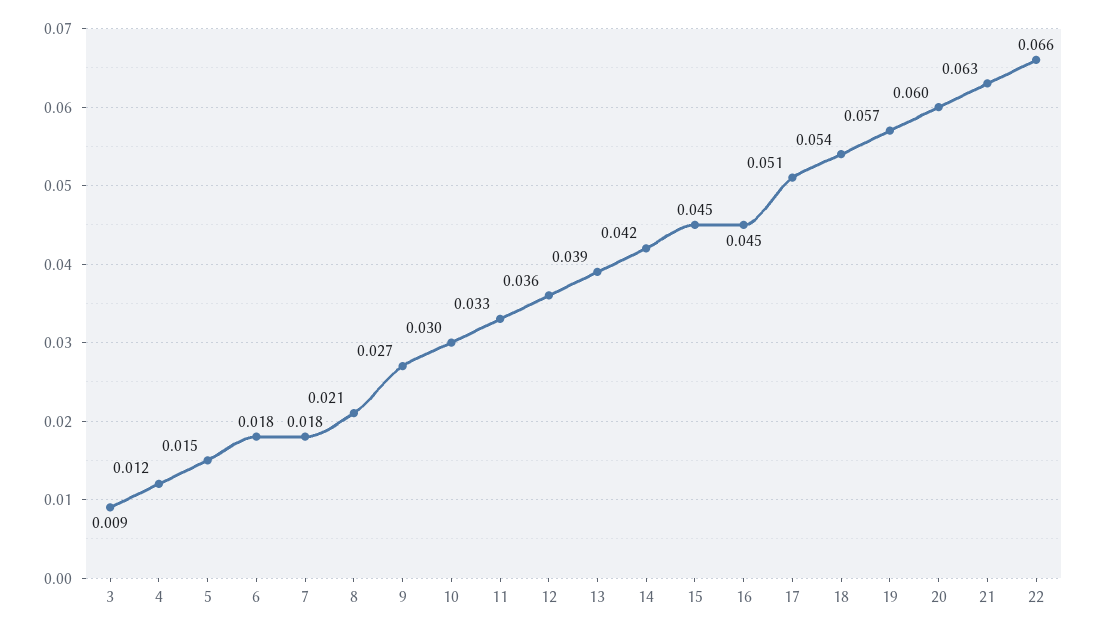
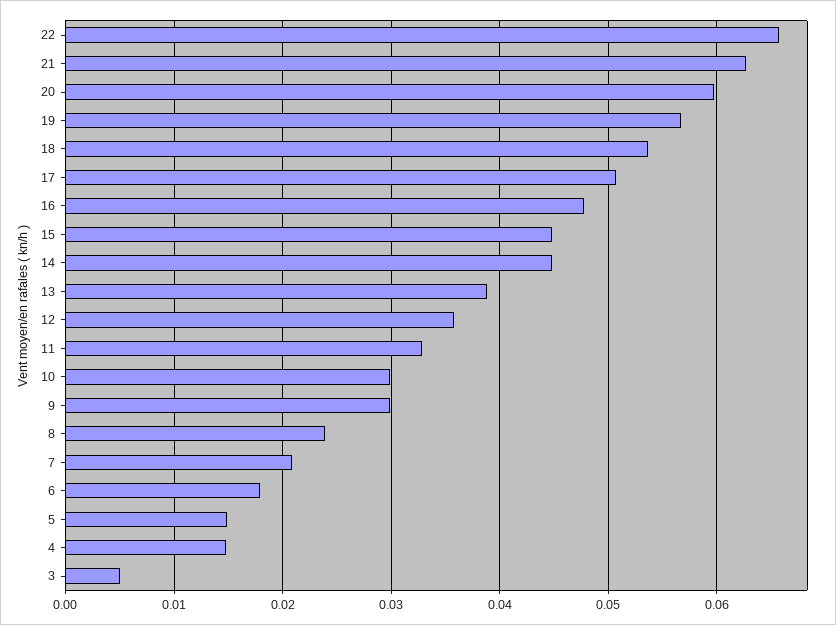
3: 0.009 -> 0.005
4: 0.012 -> 0.015
7: 0.018 -> 0.021
8: 0.021 -> 0.024
9: 0.027 -> 0.03
14: 0.042 -> 0.045
16: 0.045 -> 0.048

